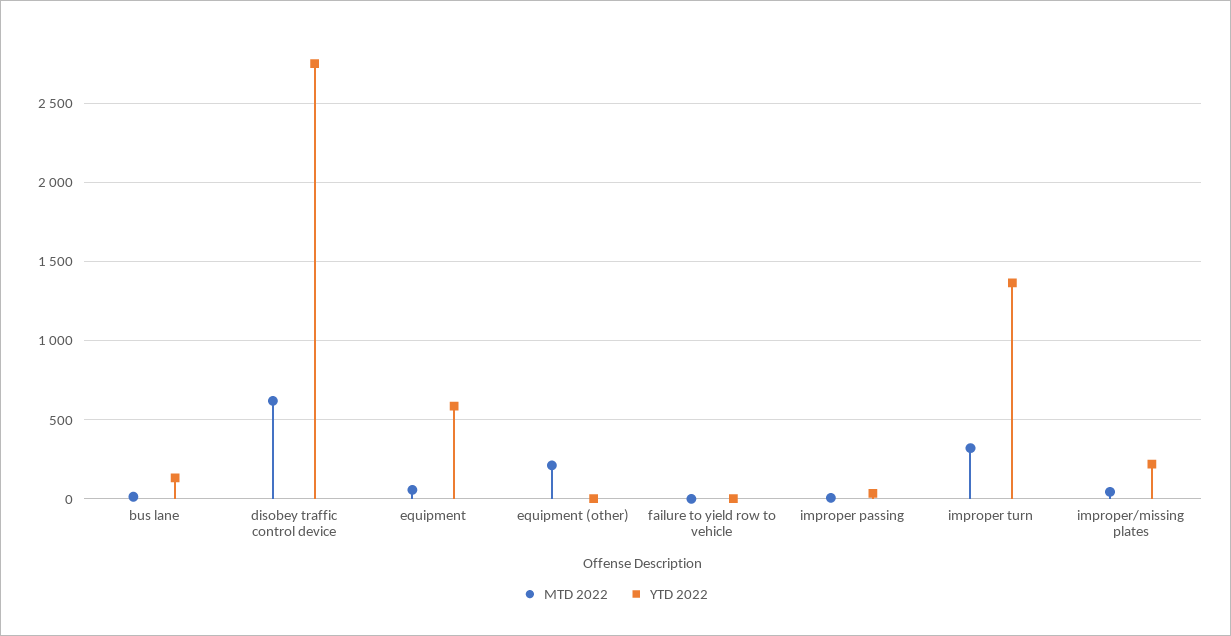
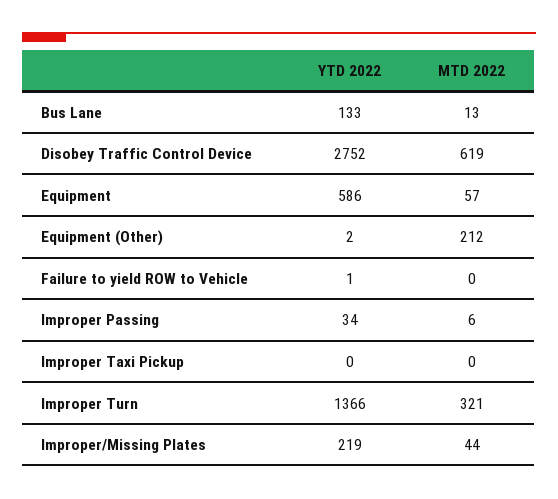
YTD 2022, Improper Taxi Pickup: none -> 0
MTD 2022, Improper Taxi Pickup: none -> 0

